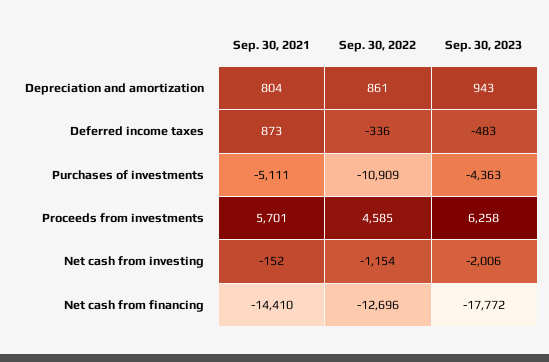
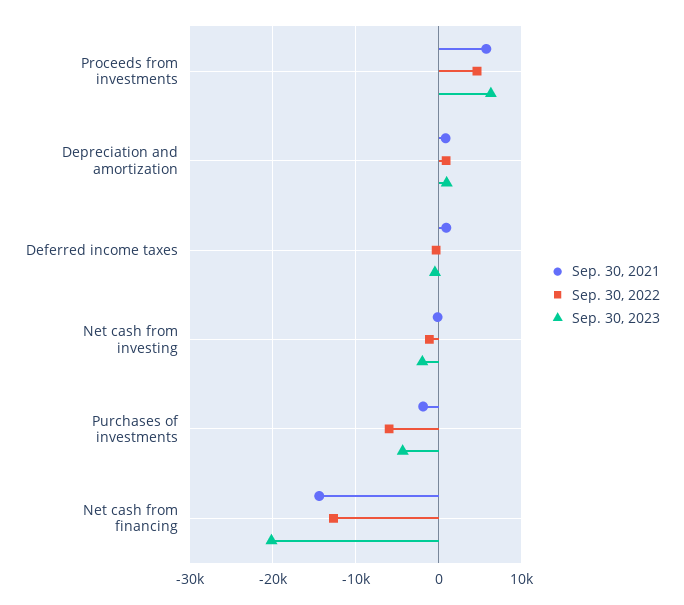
Sep. 30, 2021, Purchases of investments: -5111 -> -2000
Sep. 30, 2022, Purchases of investments: -10909 -> -6000
Sep. 30, 2023, Net cash from financing: -17772 -> -20000

